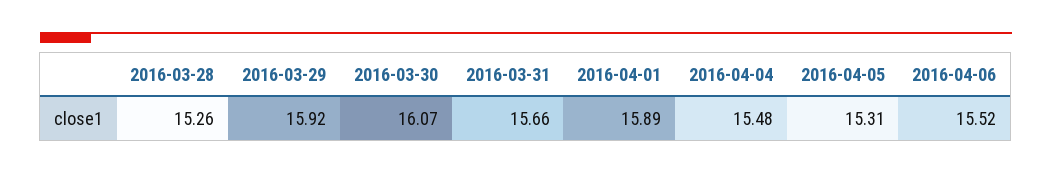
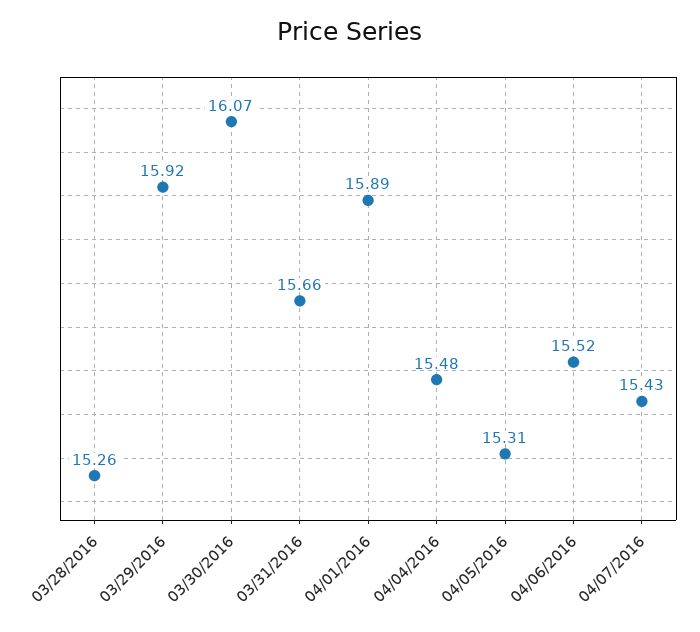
04/07/2016: none -> 15.43

